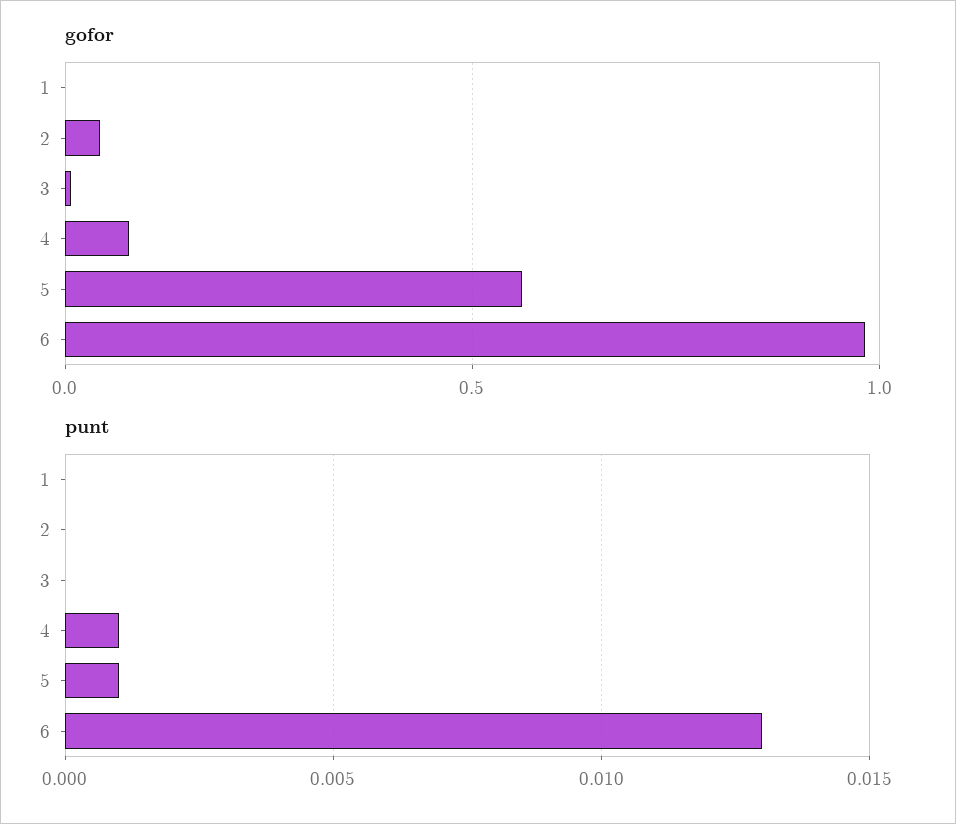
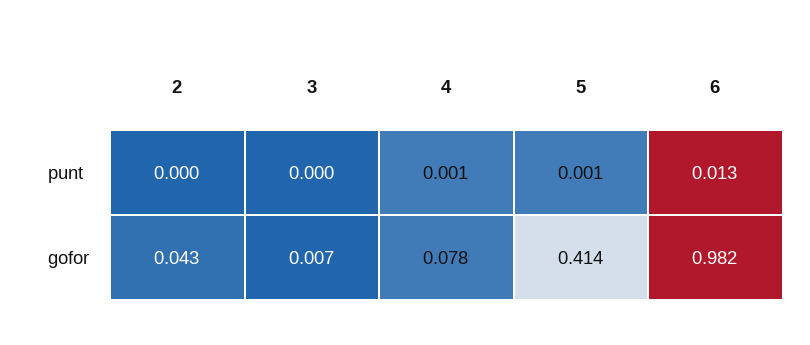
gofor, 1: 0 -> none
gofor, 5: 0.55 -> 0.414
punt, 1: 0 -> none

